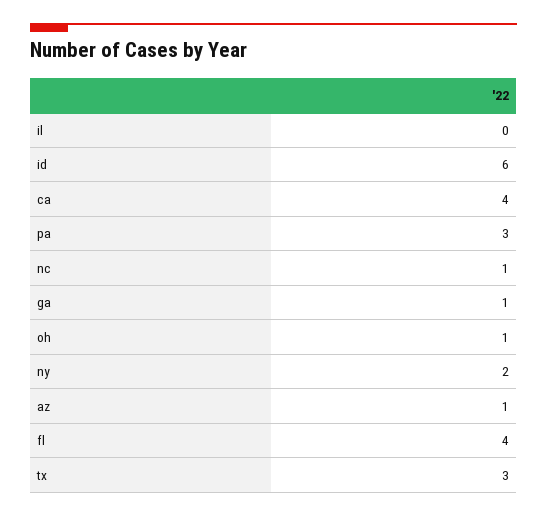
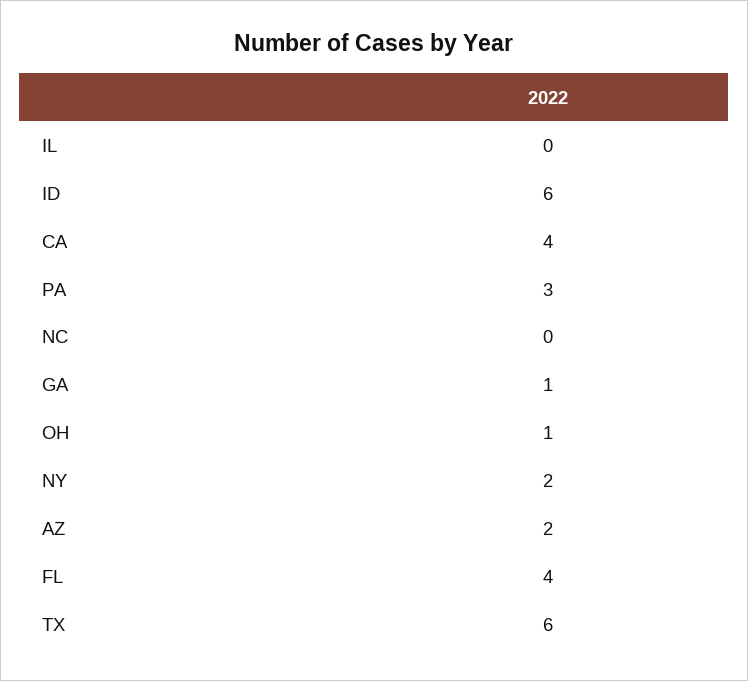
nc: 1 -> 0
az: 1 -> 2
tx: 3 -> 6

